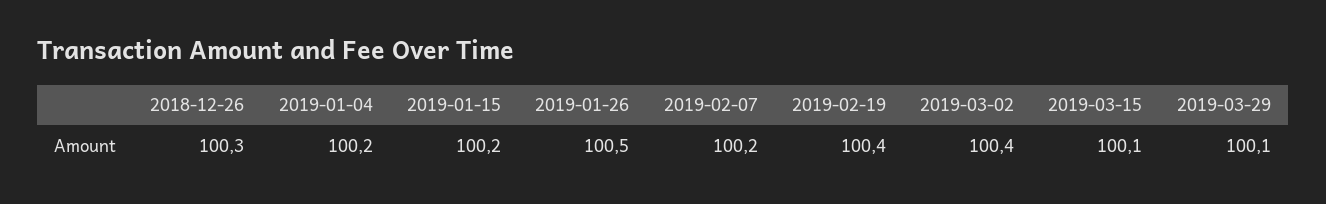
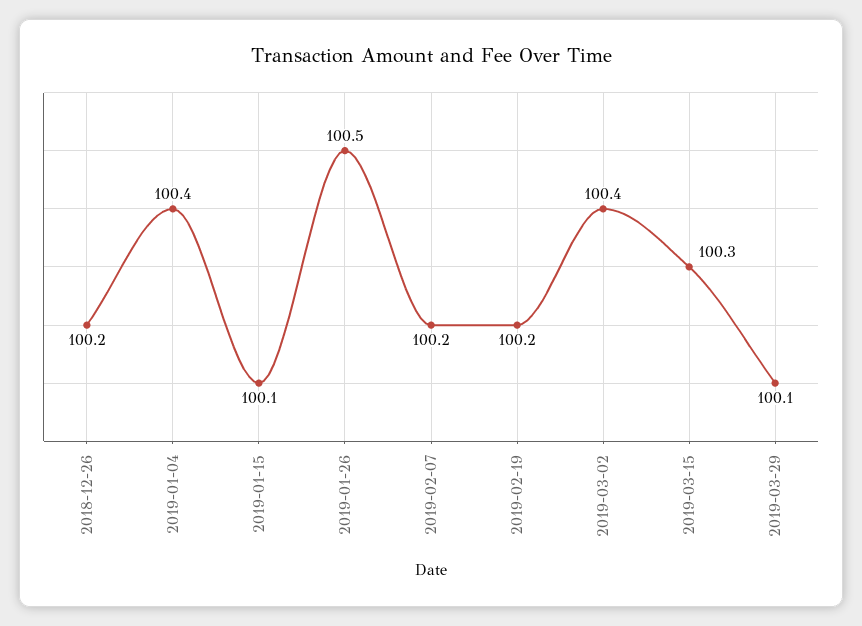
2018-12-26: 100.3 -> 100.2
2019-01-04: 100.2 -> 100.4
2019-01-15: 100.2 -> 100.1
2019-02-19: 100.4 -> 100.2
2019-03-15: 100.1 -> 100.3

